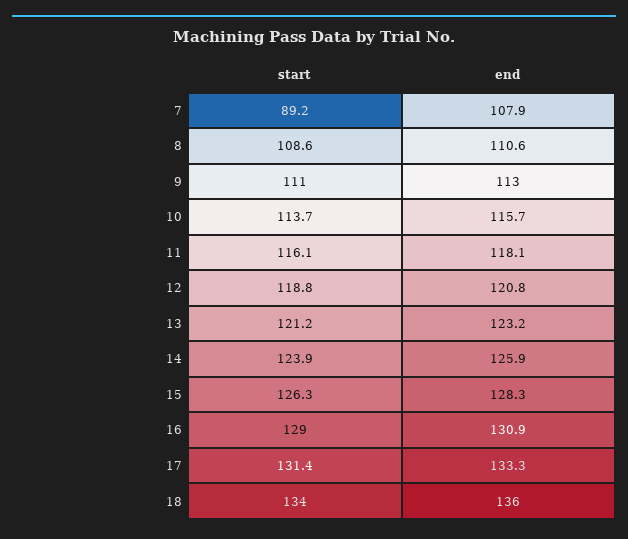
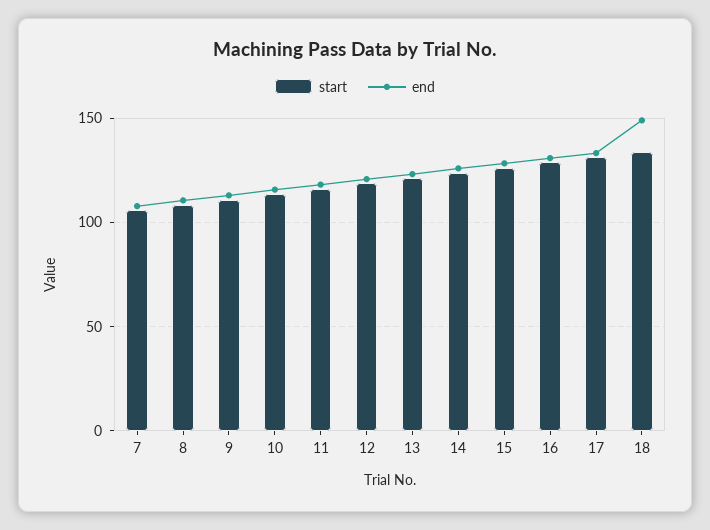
start, 7: 89.2 -> 105
end, 18: 136 -> 150

